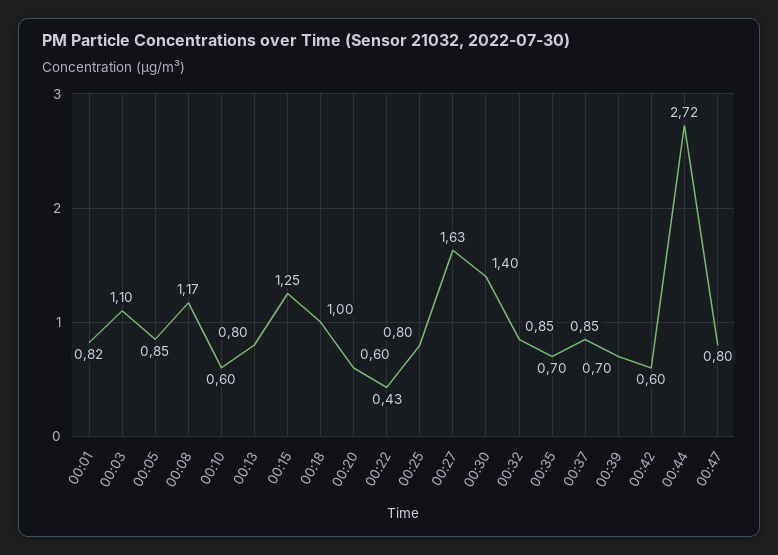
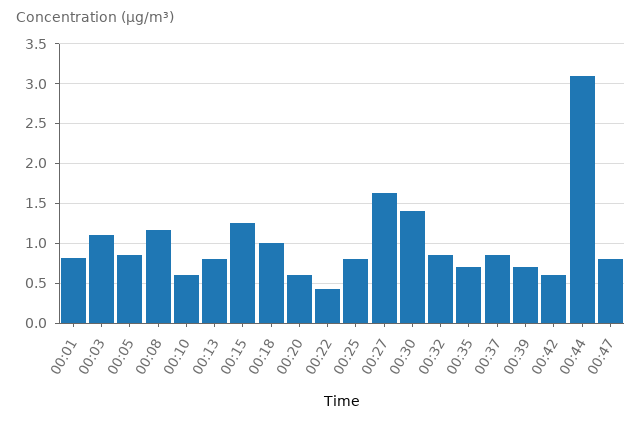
00:44: 2.72 -> 3.1

